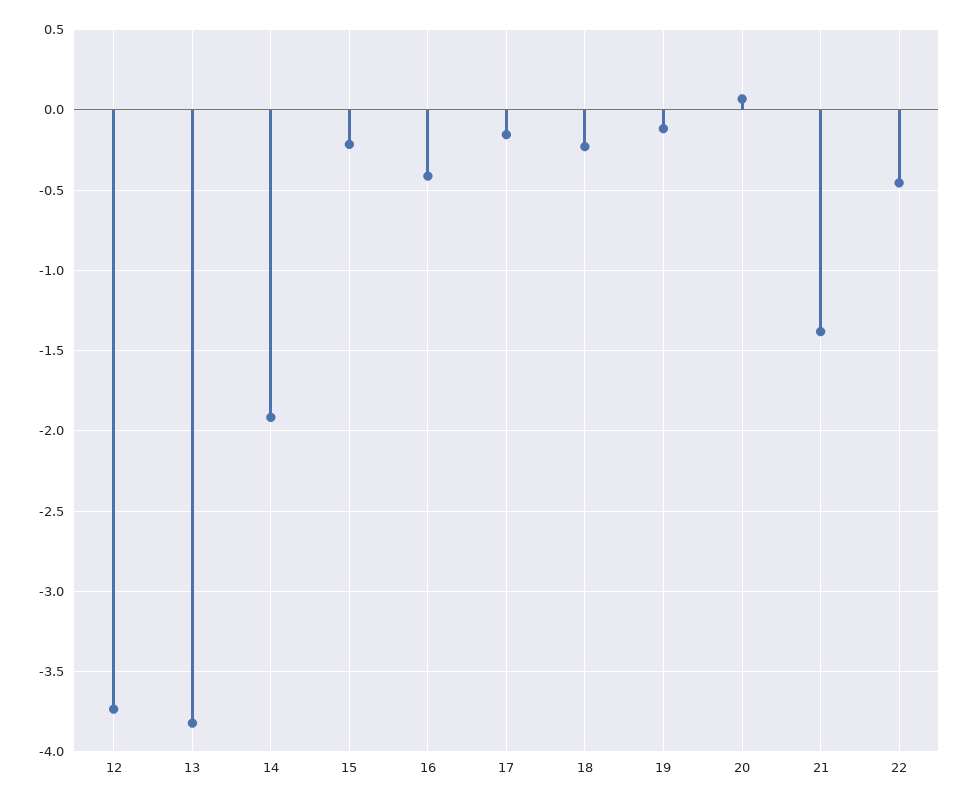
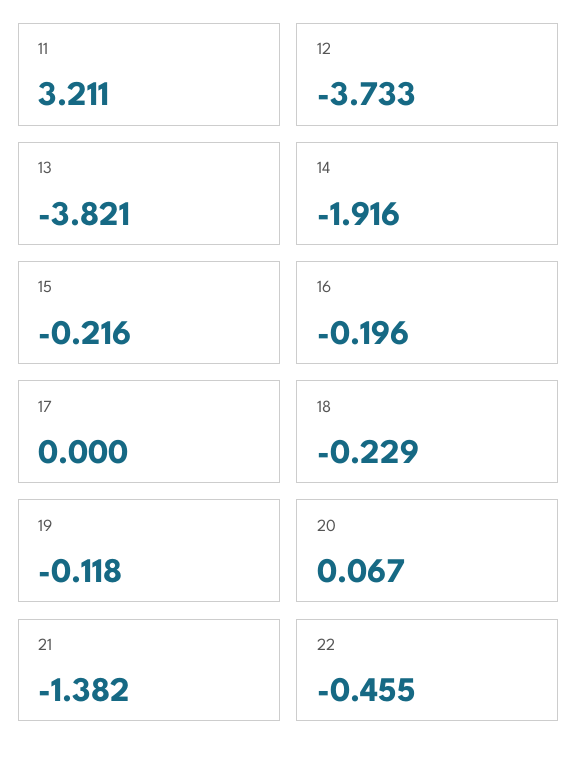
16: -0.4 -> -0.196
17: -0.15 -> 0
11: none -> 3.211

